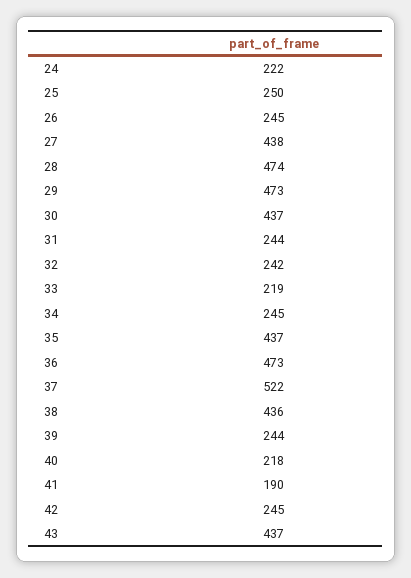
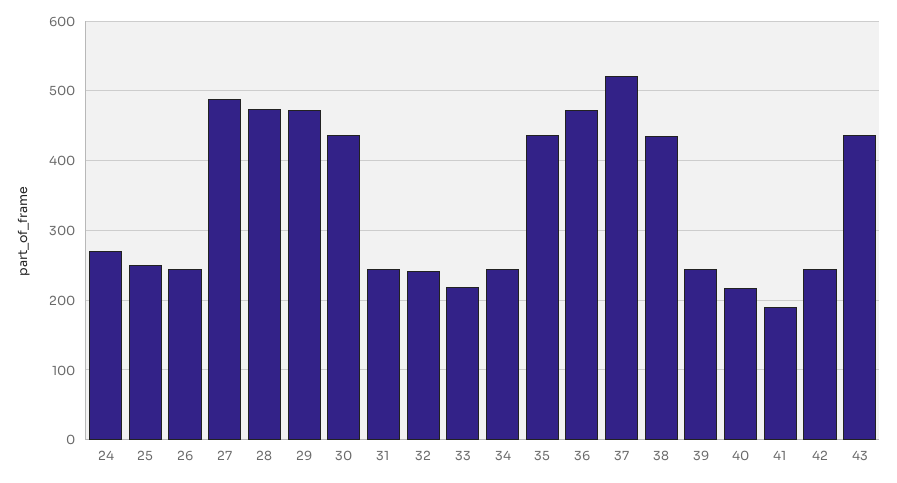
24: 222 -> 270
27: 438 -> 490

